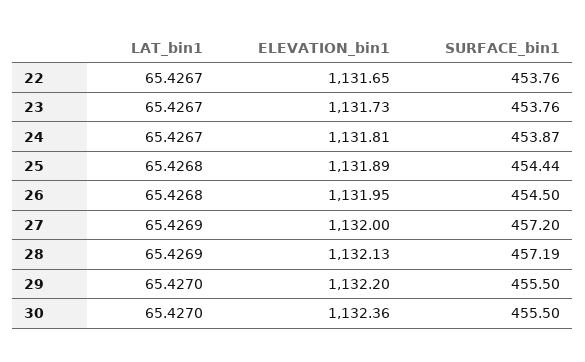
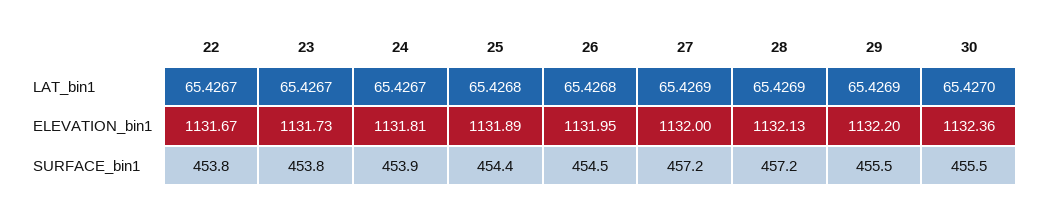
ELEVATION_bin1, 22: 1131.65 -> 1131.67
LAT_bin1, 29: 65.427 -> 65.4269

